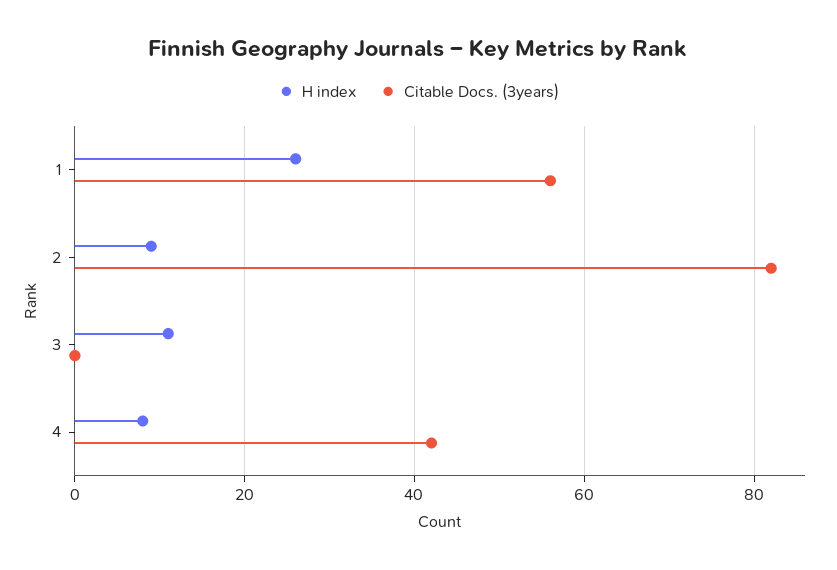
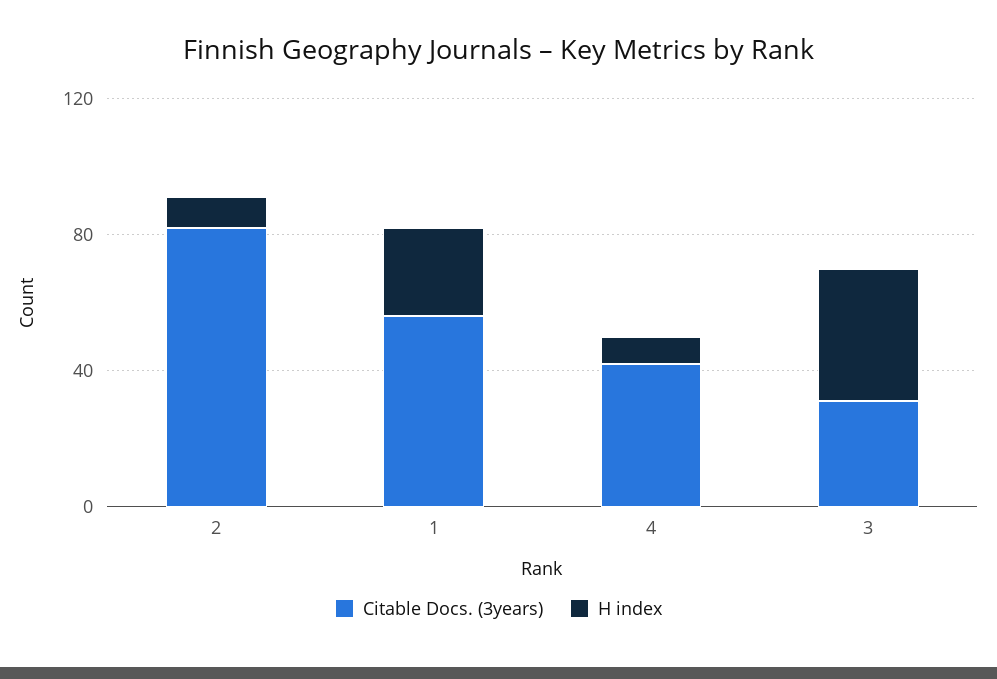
H index, 3: 10 -> 40
Citable Docs. (3years), 3: 0 -> 30

